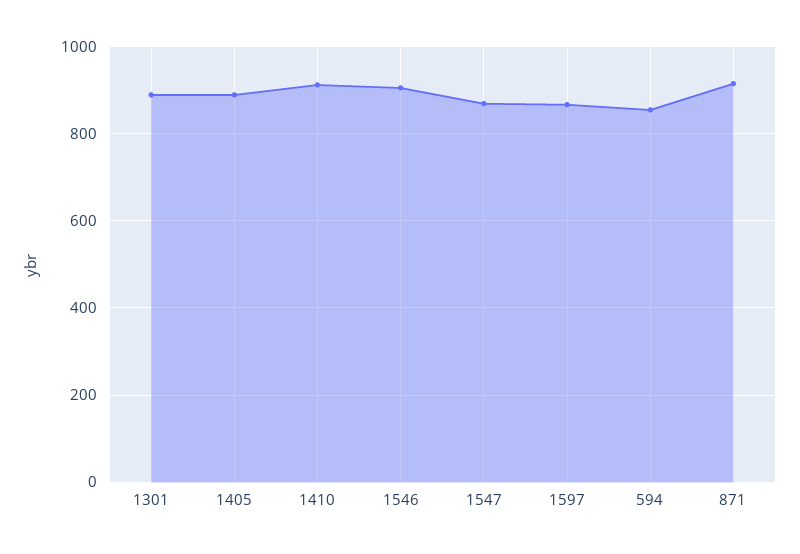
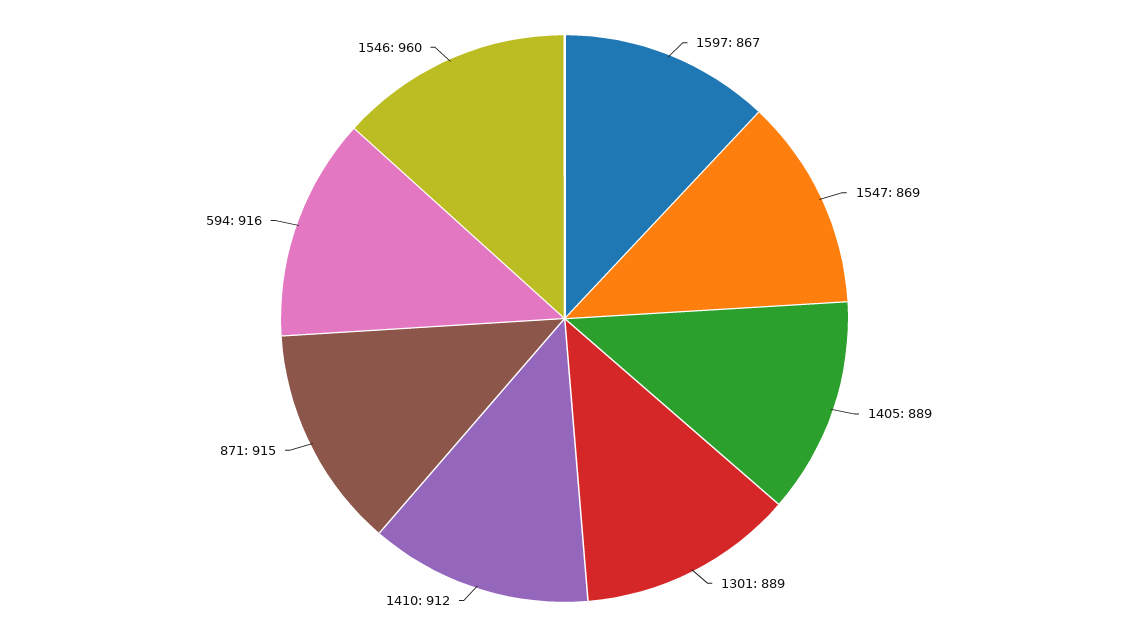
1546: 900 -> 960
594: 860 -> 916

